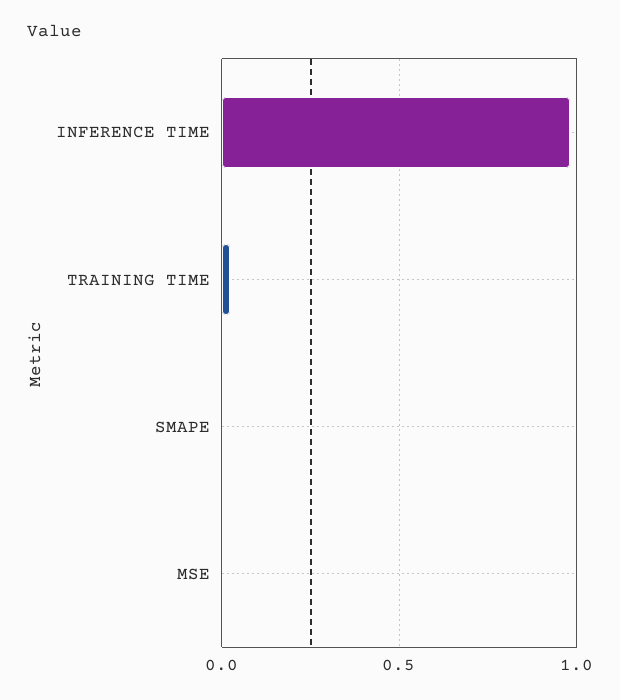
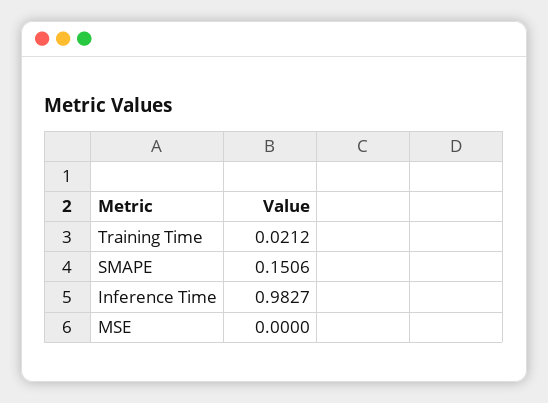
SMAPE: 0 -> 0.1506

